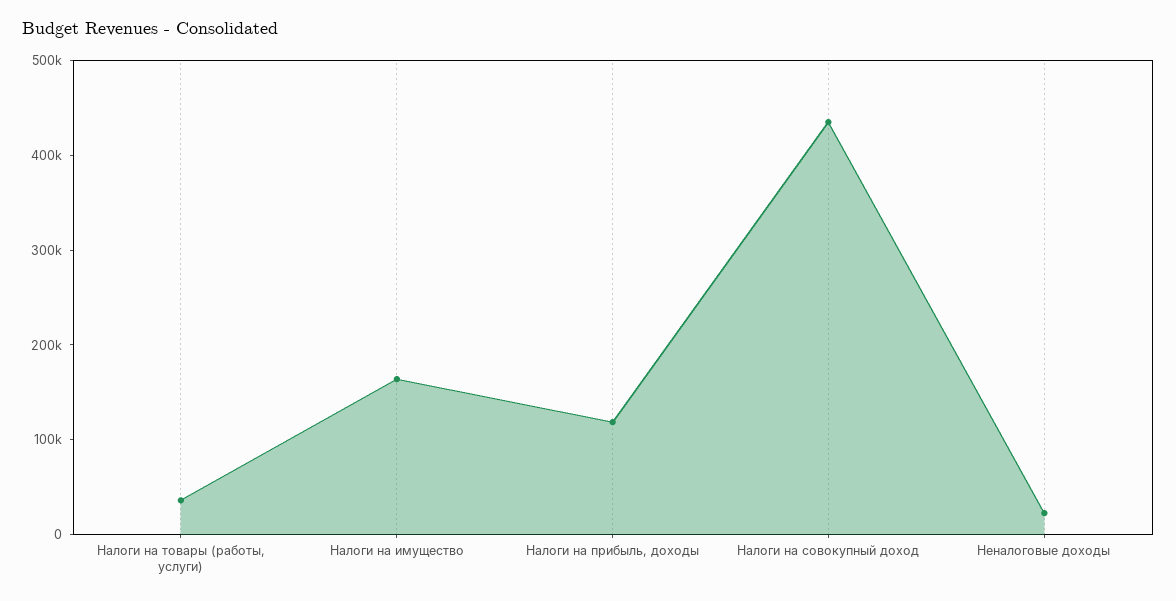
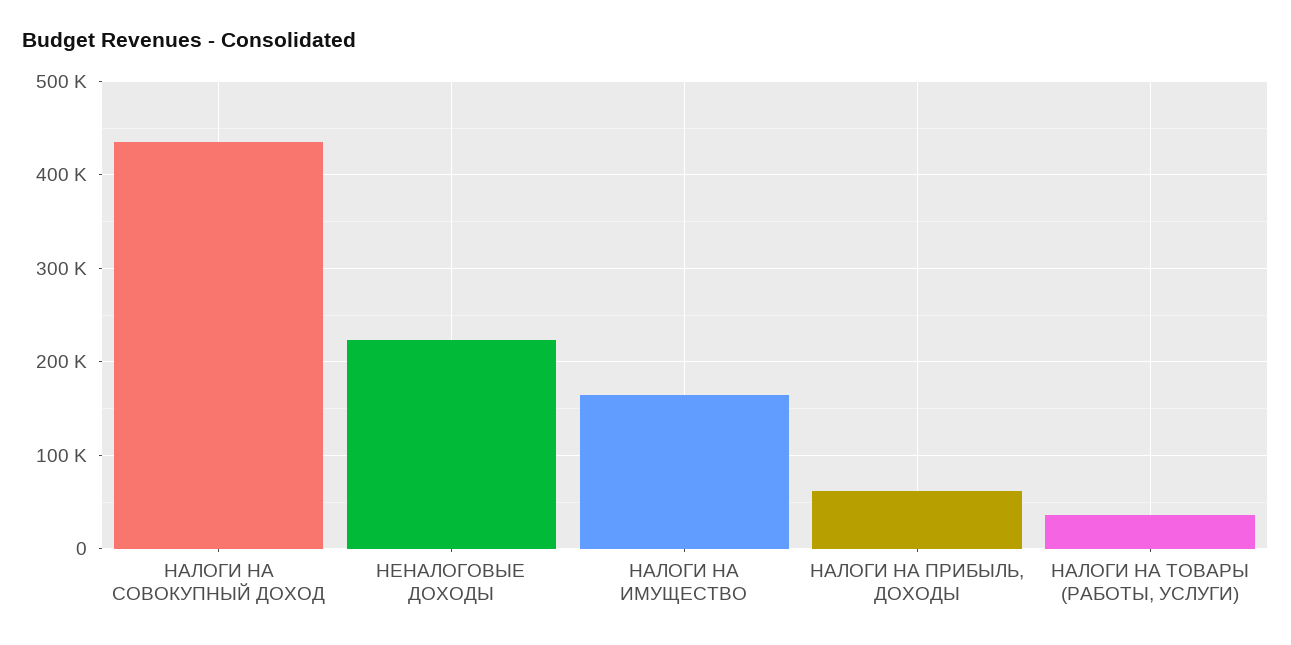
Налоги на прибыль, доходы: 120000 -> 60000
Неналоговые доходы: 20000 -> 220000

